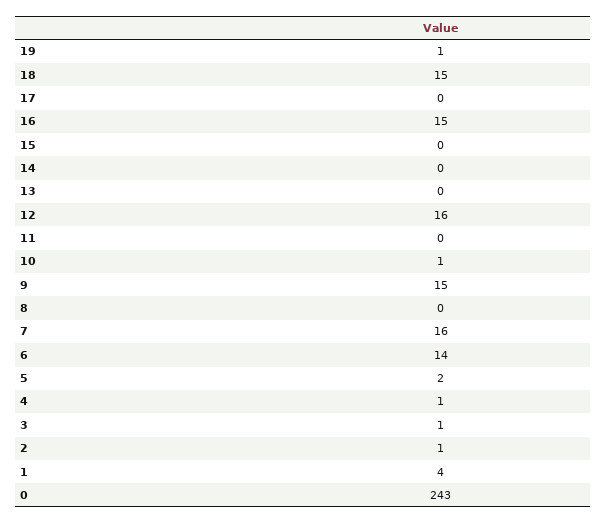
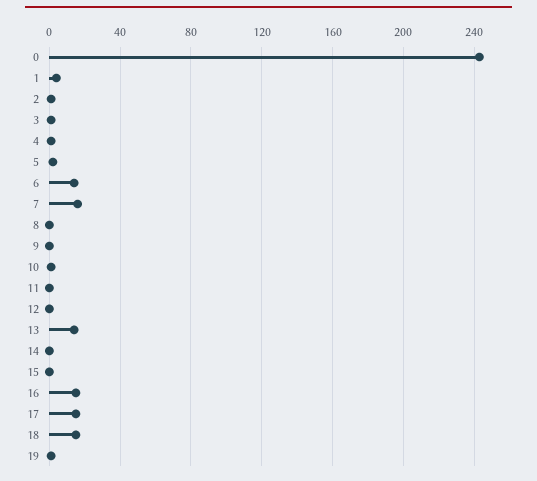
17: 0 -> 15
13: 0 -> 15
12: 16 -> 0
9: 15 -> 0

